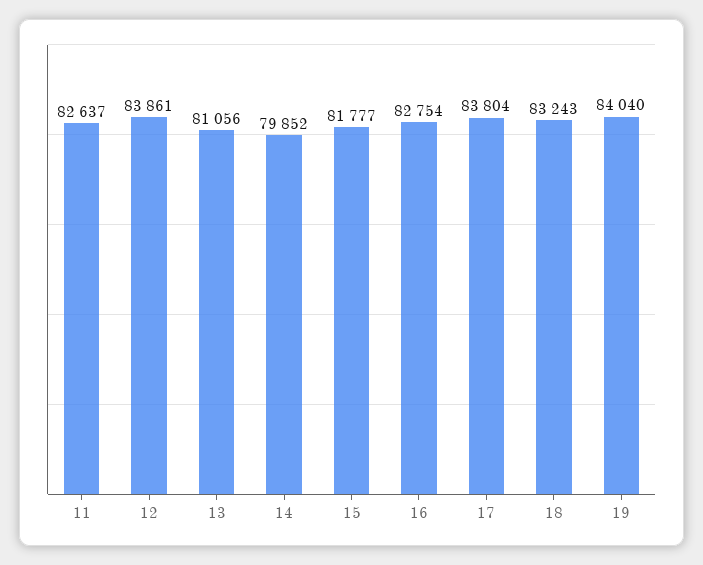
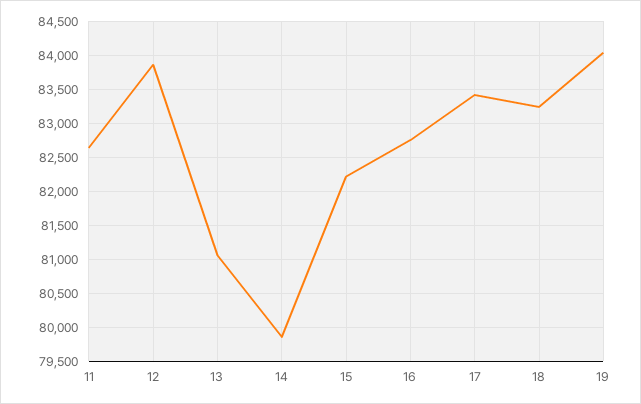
15: 81777 -> 82200
17: 83804 -> 83400

